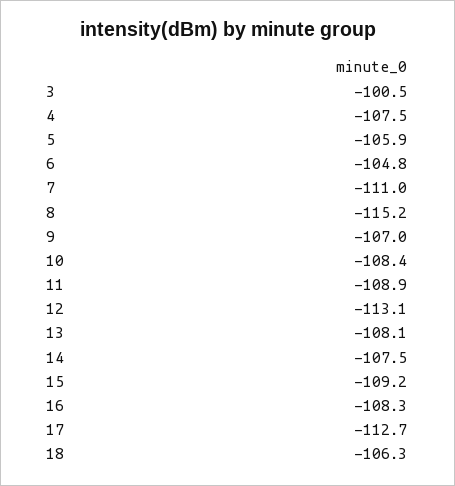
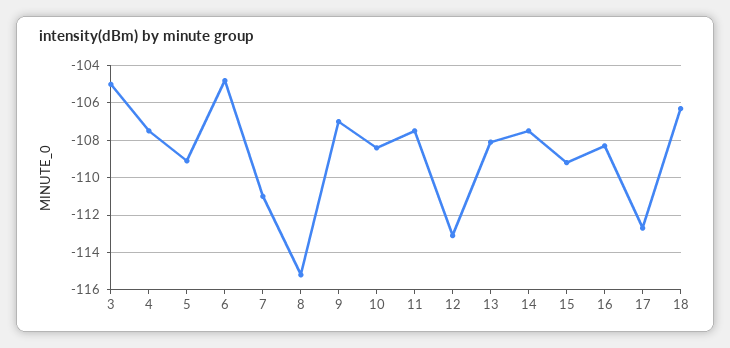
3: -100.5 -> -105
5: -105.9 -> -109
11: -108.9 -> -107.5

